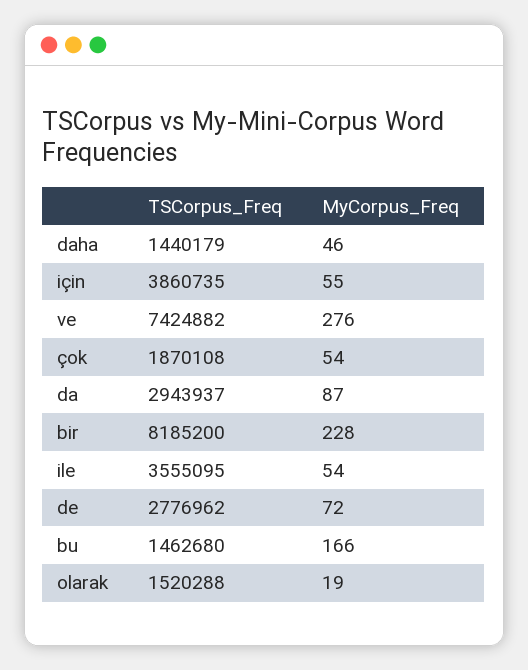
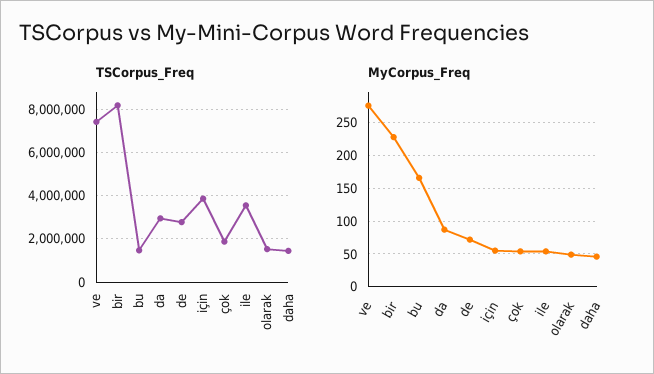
MyCorpus_Freq, olarak: 19 -> 50

